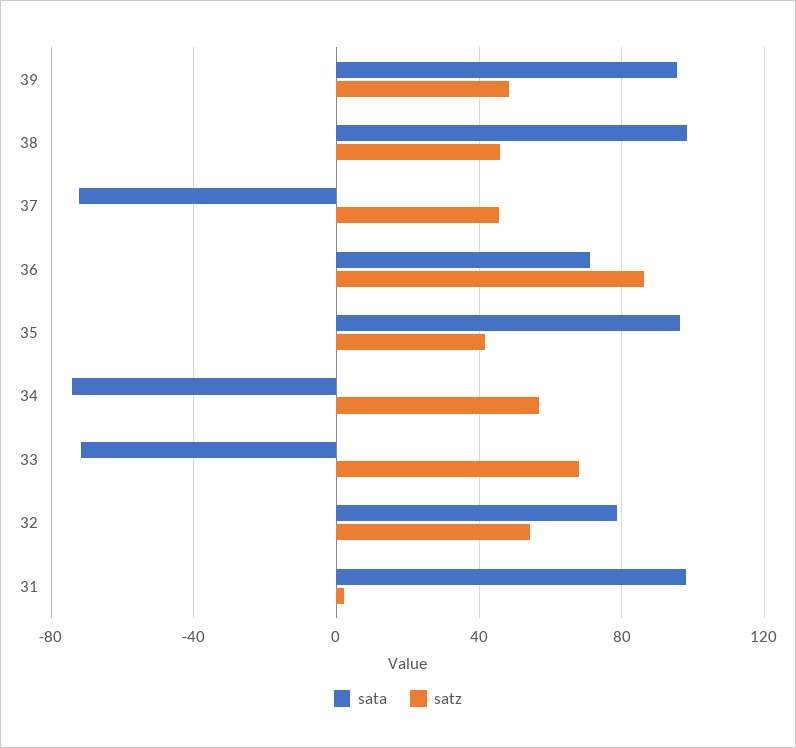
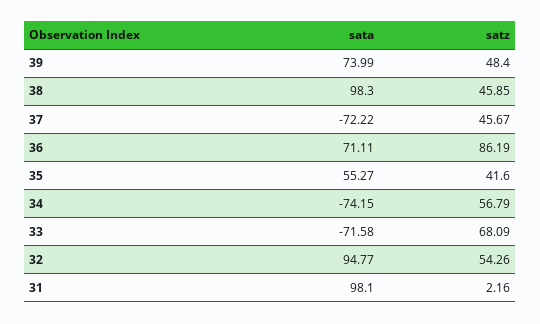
sata, 39: 95 -> 73.99
sata, 35: 95 -> 55.27
sata, 32: 80 -> 94.77

